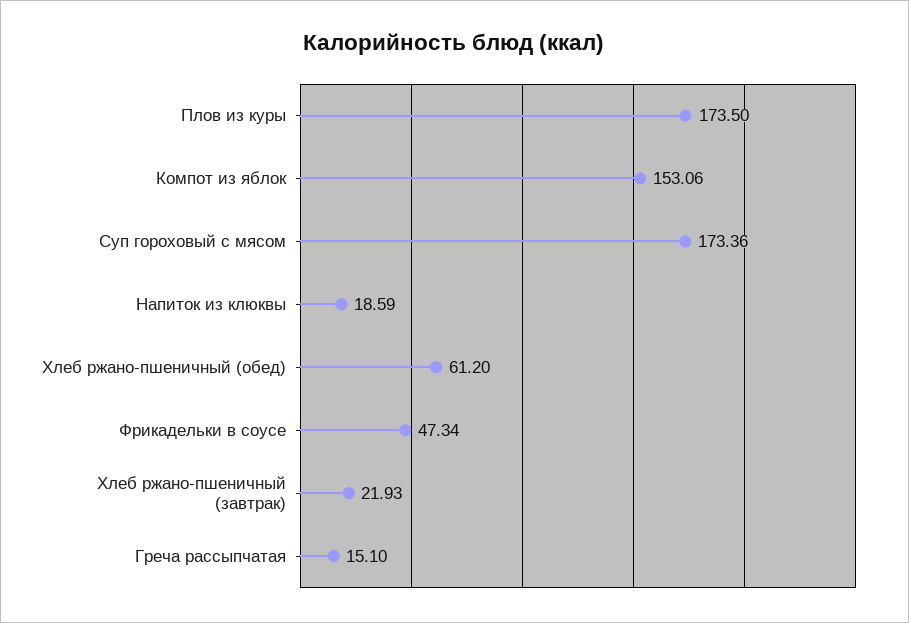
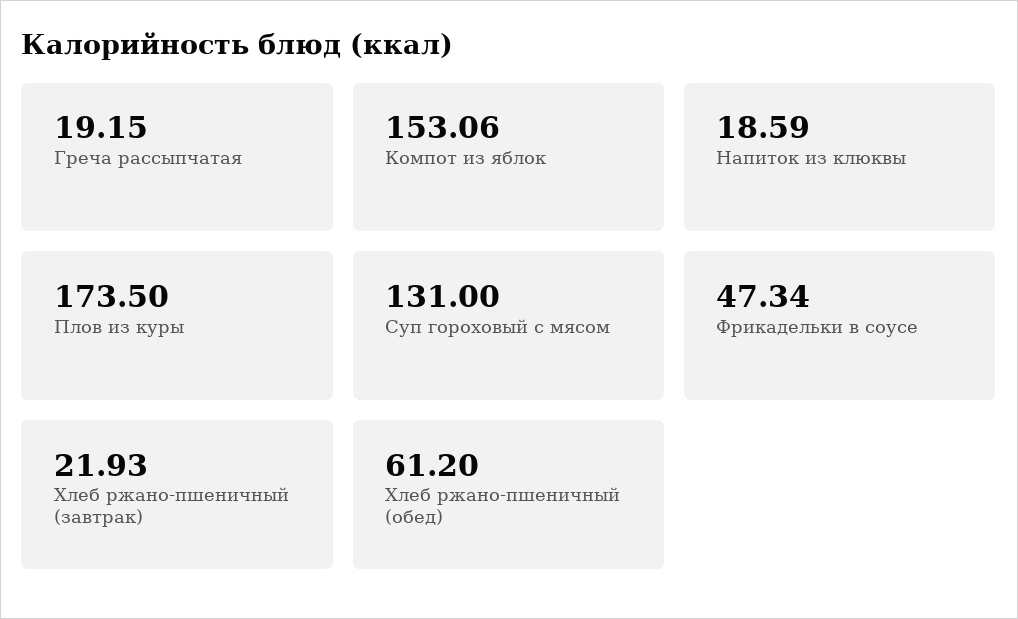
Суп гороховый с мясом: 173.36 -> 131
Греча рассыпчатая: 15.1 -> 19.15

